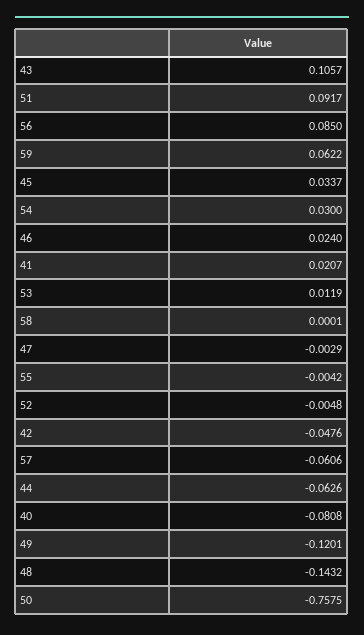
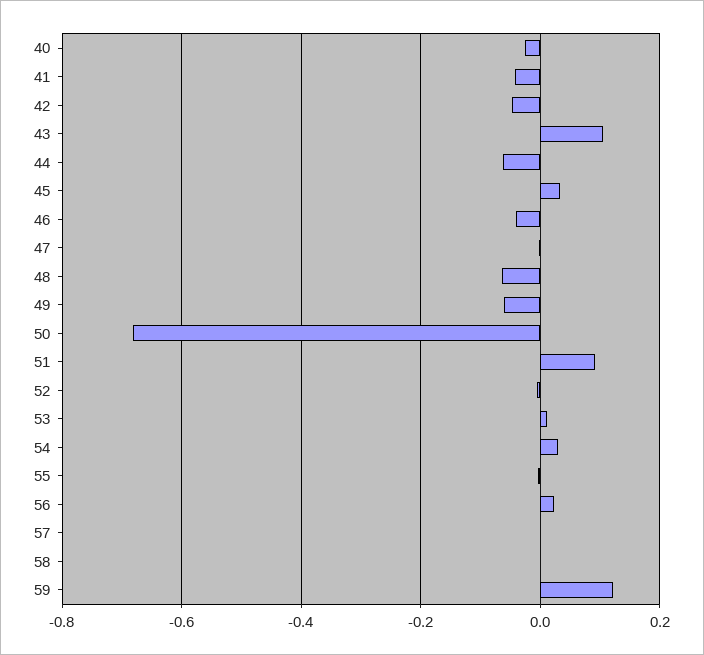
56: 0.085 -> 0.02
59: 0.0622 -> 0.12
46: 0.024 -> -0.04
41: 0.0207 -> -0.04
57: -0.0606 -> 0
40: -0.0808 -> -0.02
49: -0.1201 -> -0.06
48: -0.1432 -> -0.06
50: -0.7575 -> -0.68

